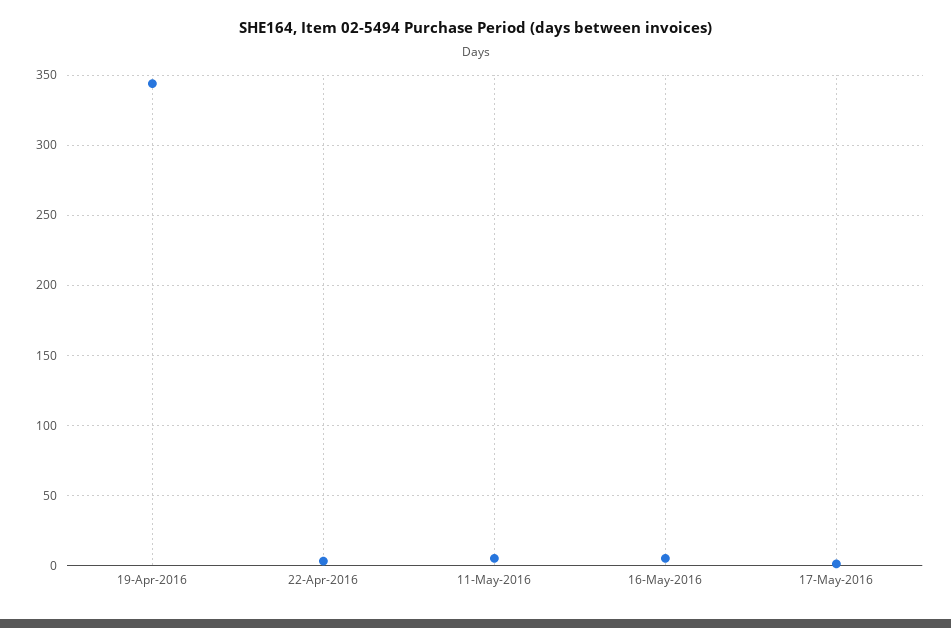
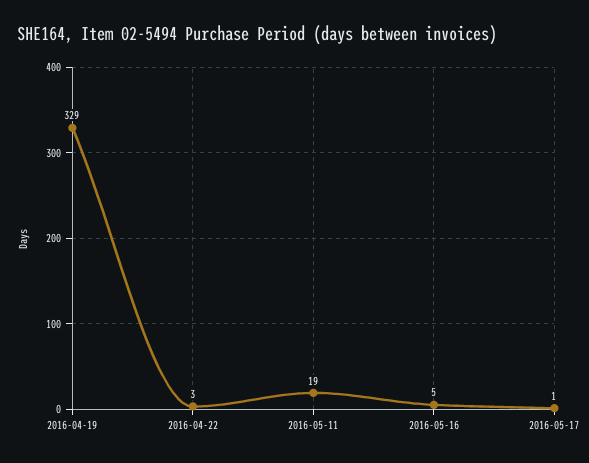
19-Apr-2016: 345 -> 329
11-May-2016: 5 -> 19

